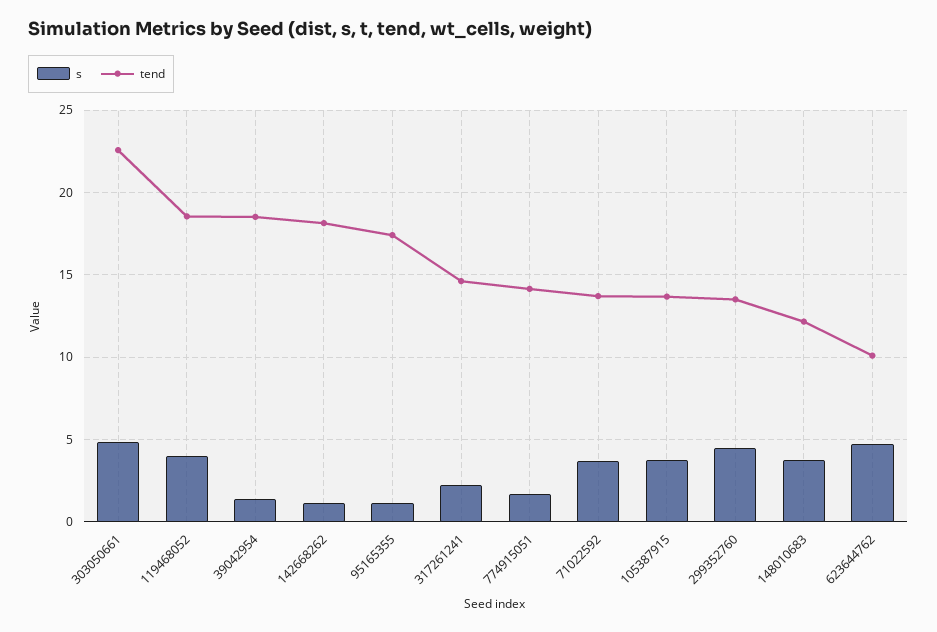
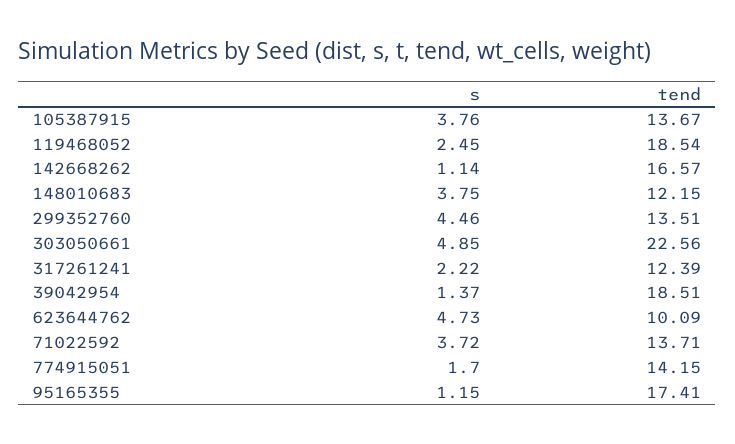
s, 119468052: 4 -> 2.45
tend, 142668262: 18 -> 16.57
tend, 317261241: 14.5 -> 12.39

